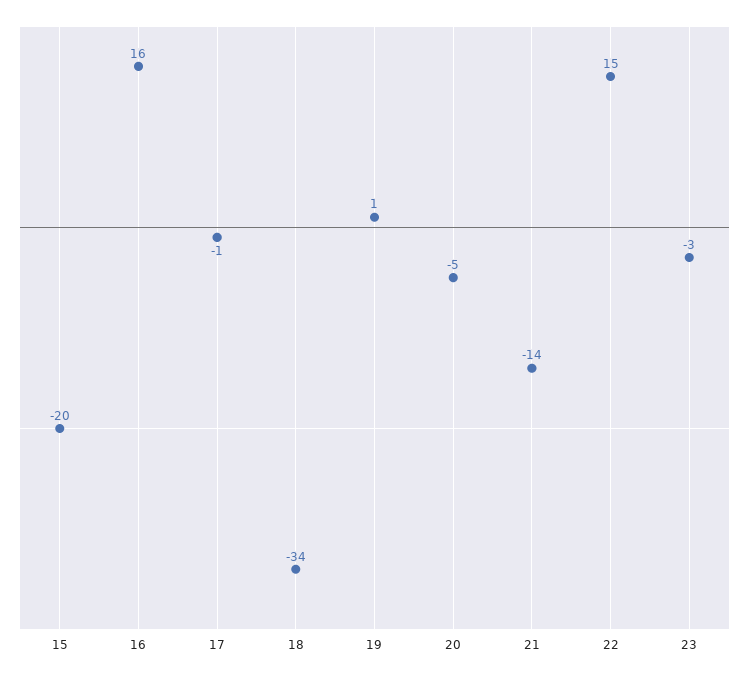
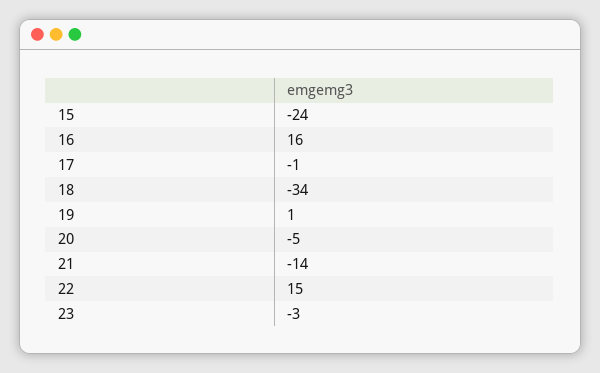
15: -20 -> -24

